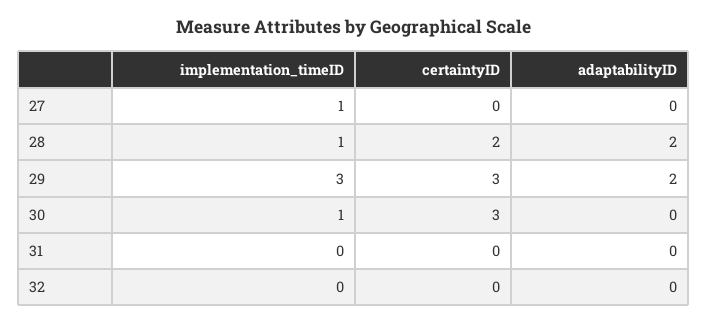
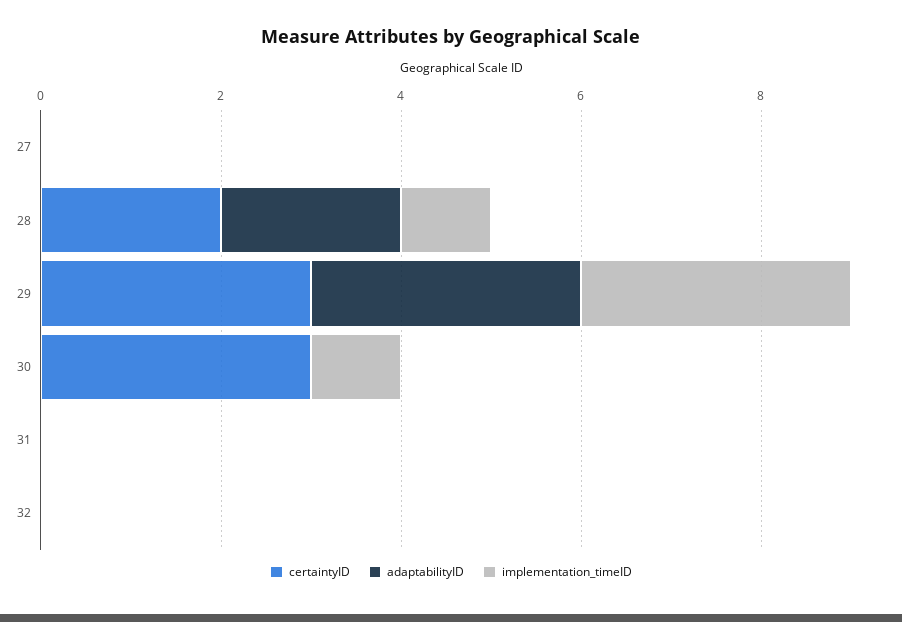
implementation_timeID, 27: 1 -> 0
adaptabilityID, 29: 2 -> 3

